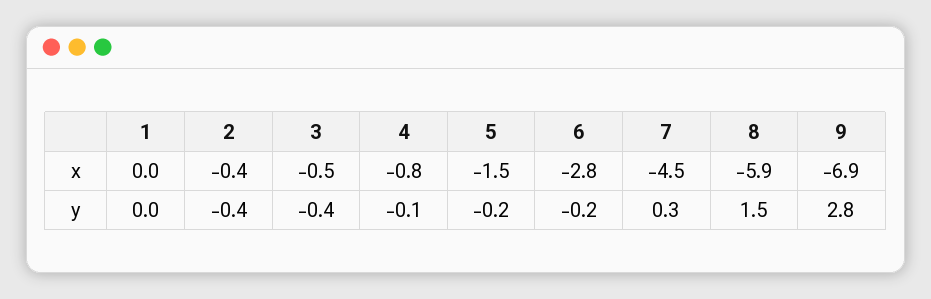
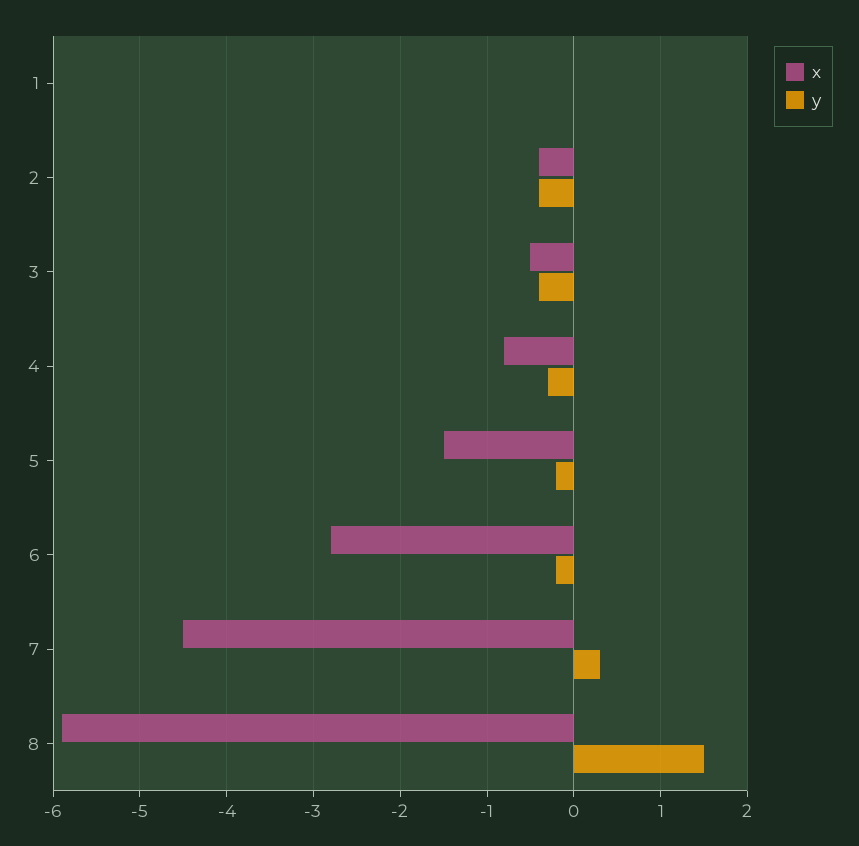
x, 9: -6.9 -> none
y, 4: -0.1 -> -0.3
y, 9: 2.8 -> none

